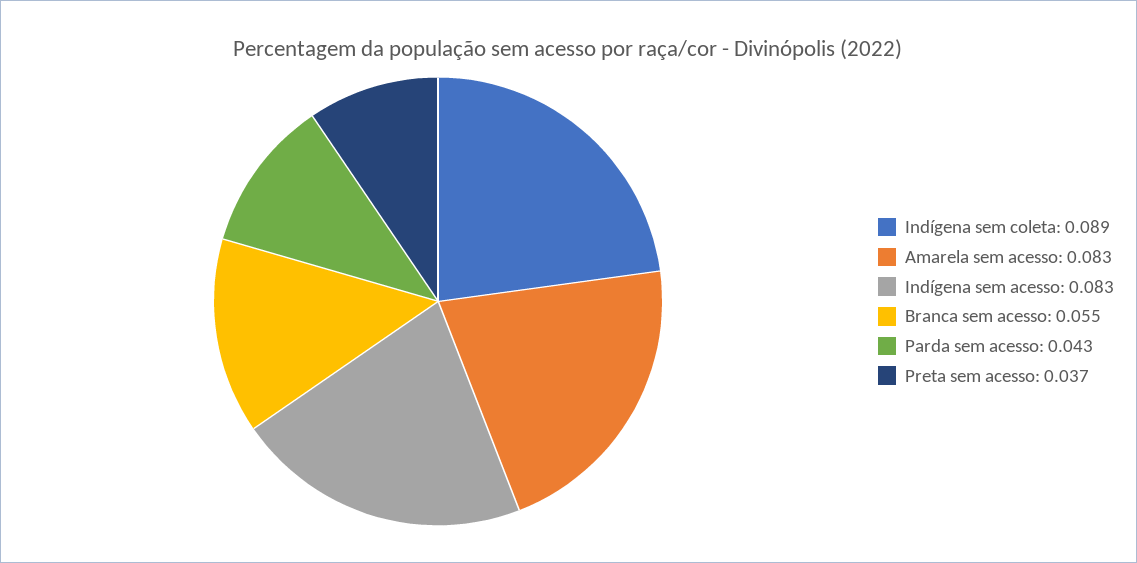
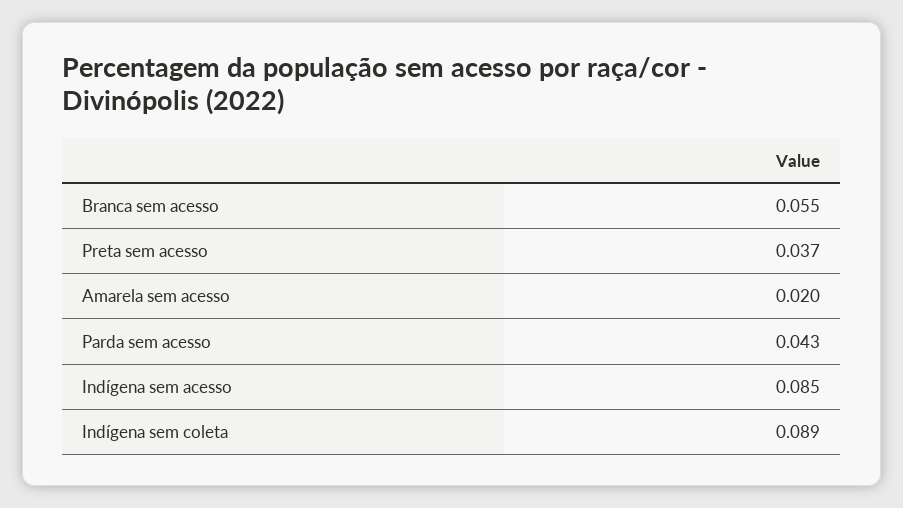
Amarela sem acesso: 0.083 -> 0.02
Indígena sem acesso: 0.083 -> 0.085

